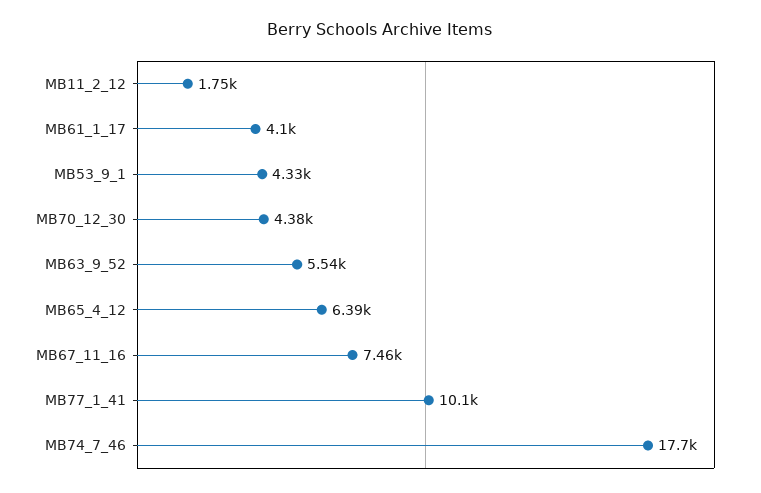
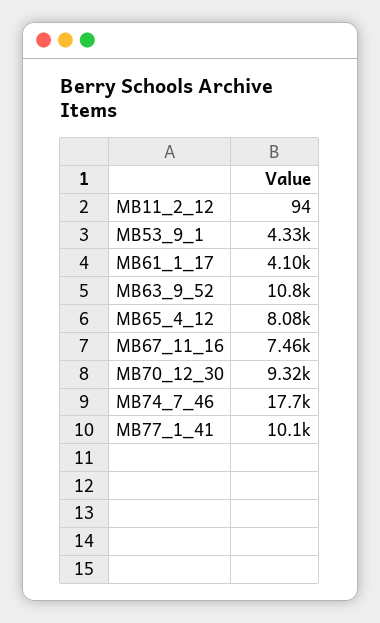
MB11_2_12: 1750 -> 94
MB70_12_30: 4380 -> 9320
MB63_9_52: 5540 -> 10800
MB65_4_12: 6390 -> 8080

